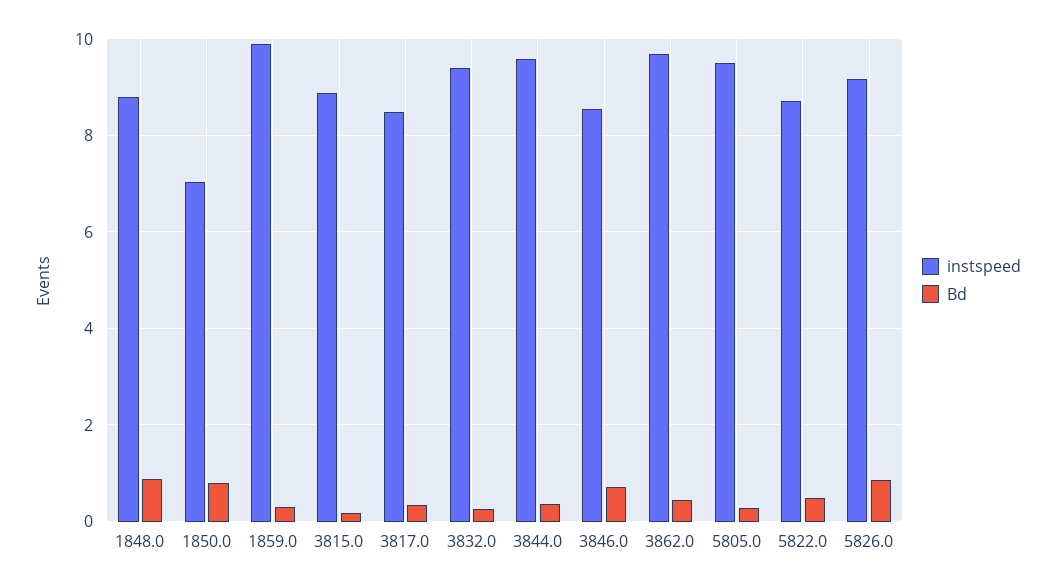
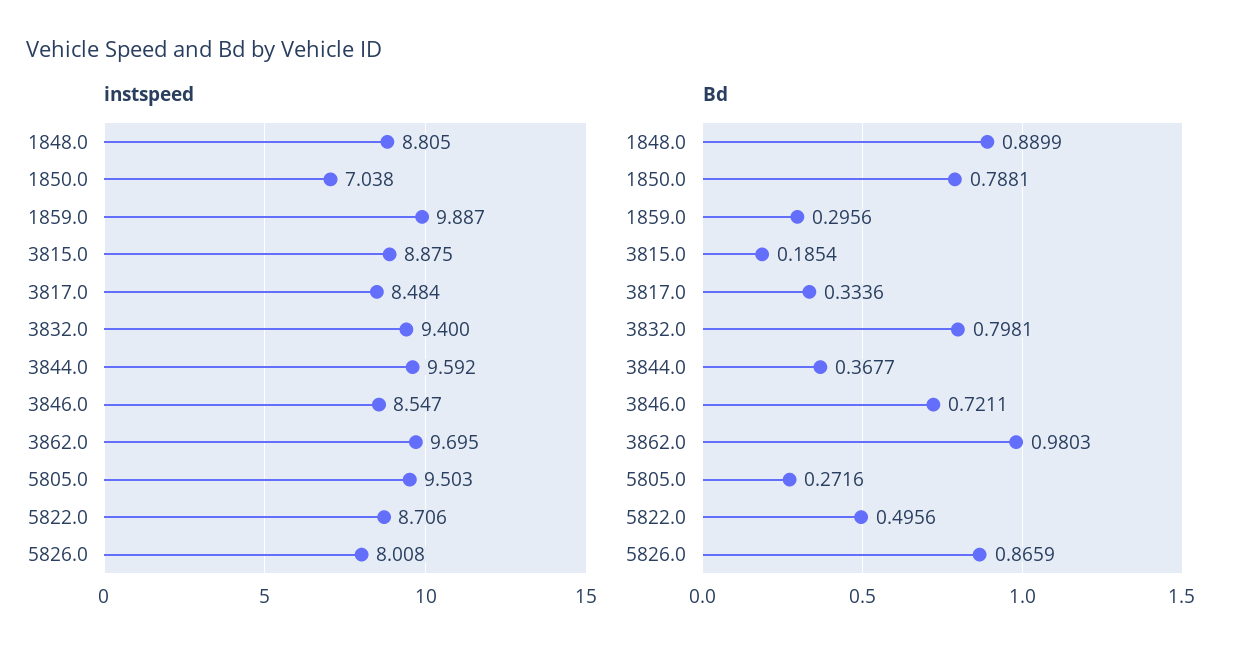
Bd, 3832.0: 0.2 -> 0.7981
Bd, 3862.0: 0.4 -> 0.9803
instspeed, 5826.0: 9.2 -> 8.008

